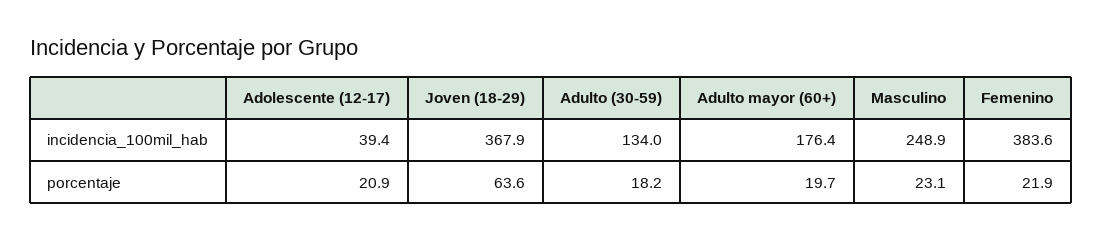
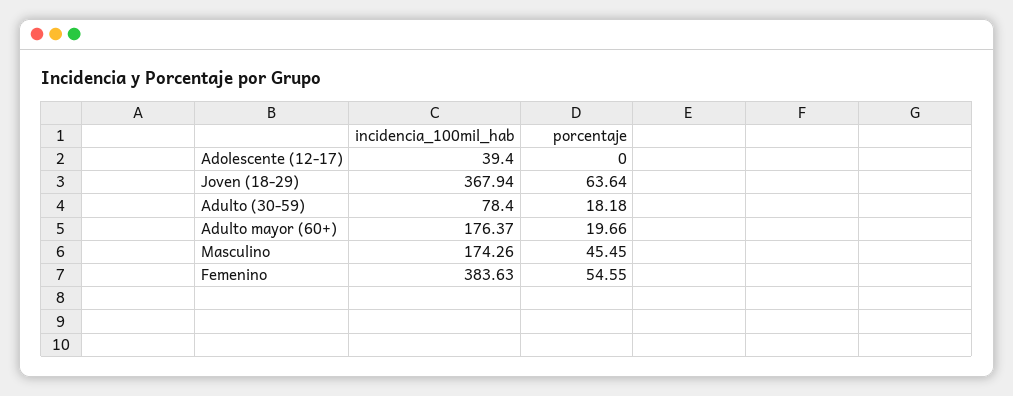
Adulto (30-59), incidencia_100mil_hab: 134 -> 78.4
Masculino, incidencia_100mil_hab: 248.9 -> 174.26
Adolescente (12-17), porcentaje: 20.9 -> 0
Masculino, porcentaje: 23.1 -> 45.45
Femenino, porcentaje: 21.9 -> 54.55

